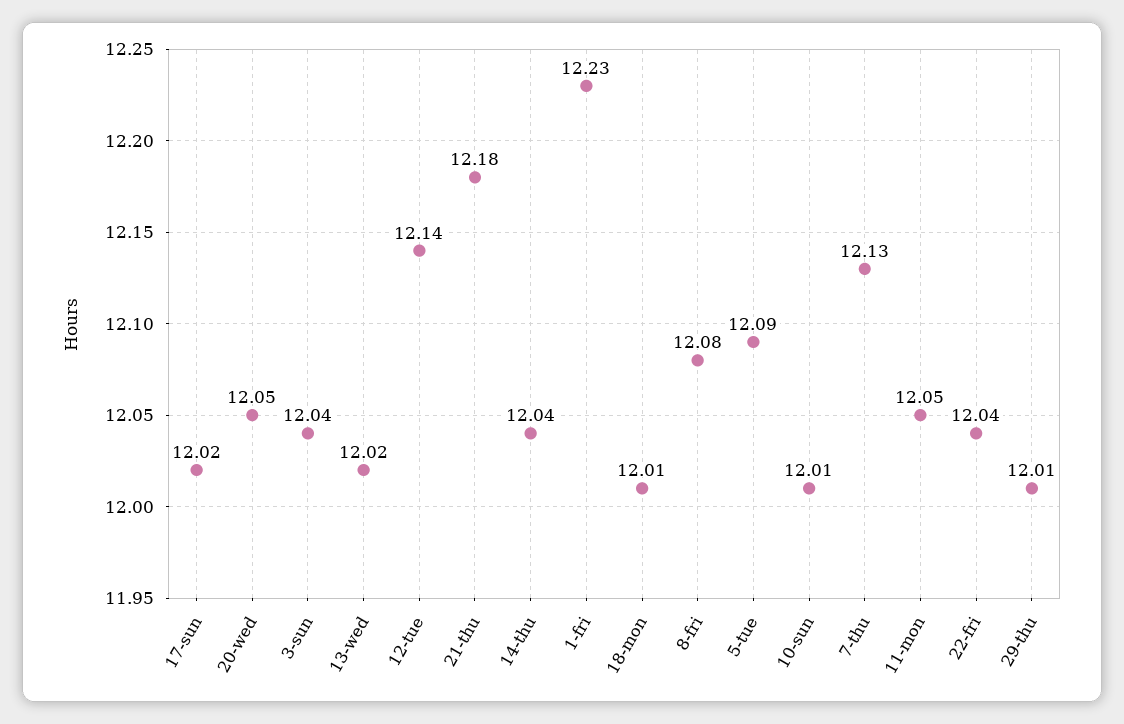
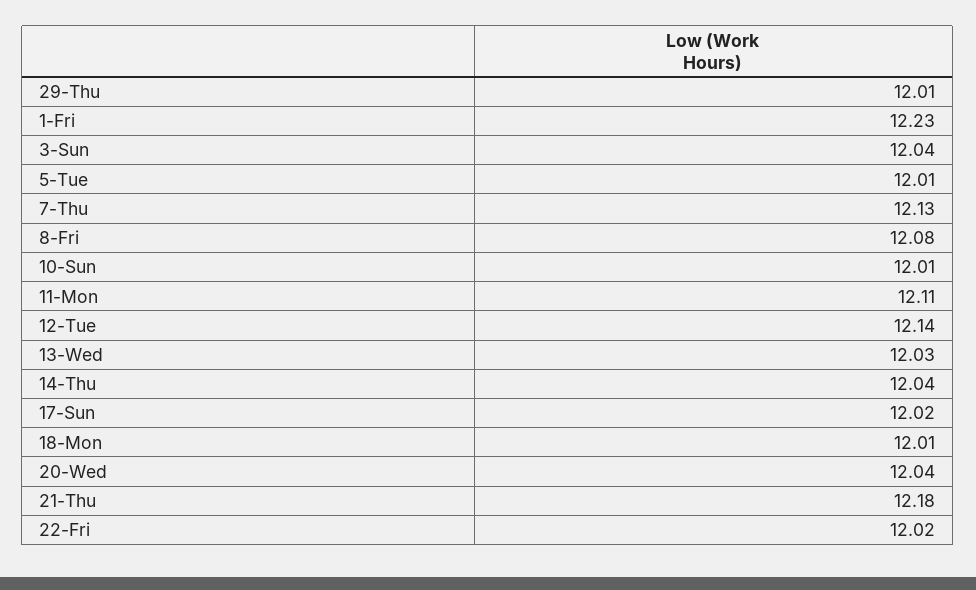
20-wed: 12.05 -> 12.04
13-wed: 12.02 -> 12.03
5-tue: 12.09 -> 12.01
11-mon: 12.05 -> 12.11
22-fri: 12.04 -> 12.02

